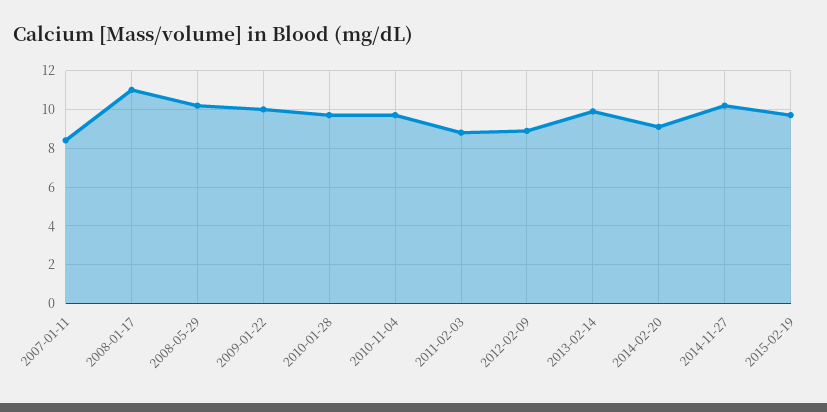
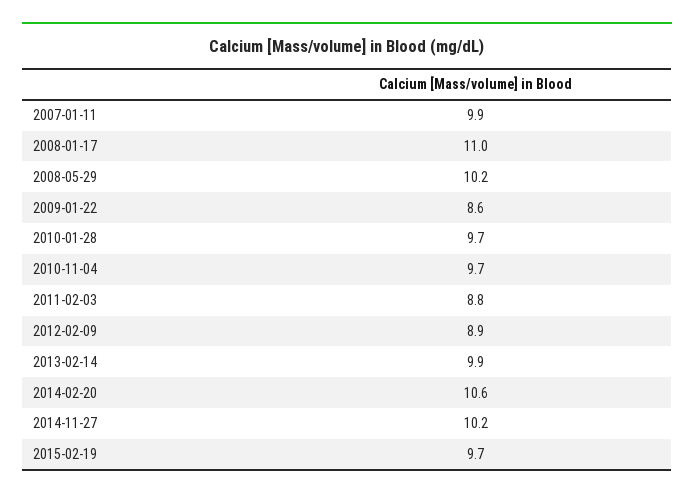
2007-01-11: 8.5 -> 9.9
2009-01-22: 10 -> 8.6
2014-02-20: 9 -> 10.6

